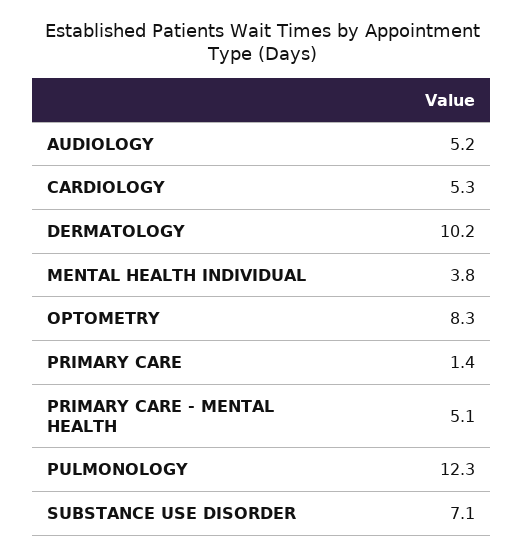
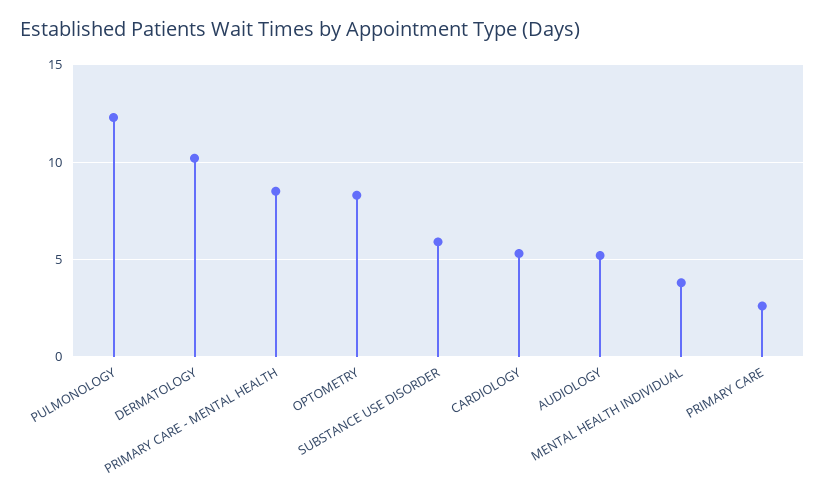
PRIMARY CARE: 1.4 -> 2.5
PRIMARY CARE - MENTAL HEALTH: 5.1 -> 8.5
SUBSTANCE USE DISORDER: 7.1 -> 6

